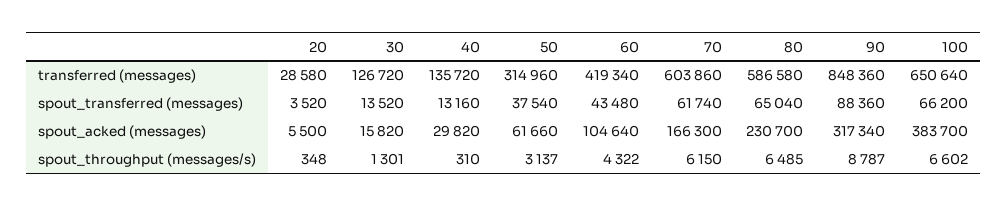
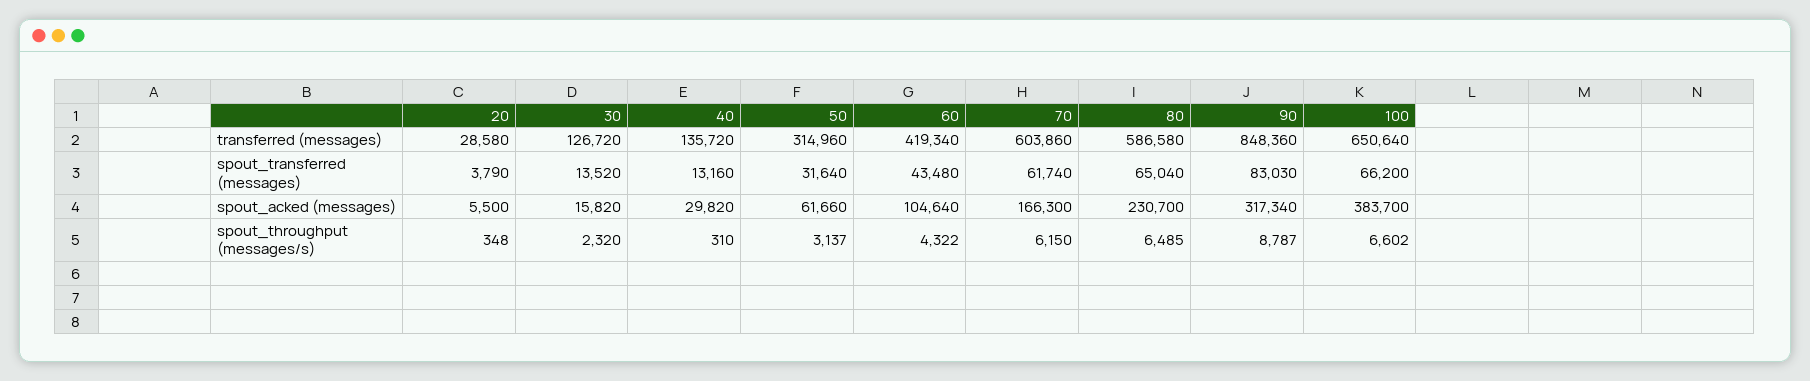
20, spout_transferred (messages): 3520 -> 3790
50, spout_transferred (messages): 37540 -> 31640
90, spout_transferred (messages): 88360 -> 83030
30, spout_throughput (messages/s): 1301 -> 2320

